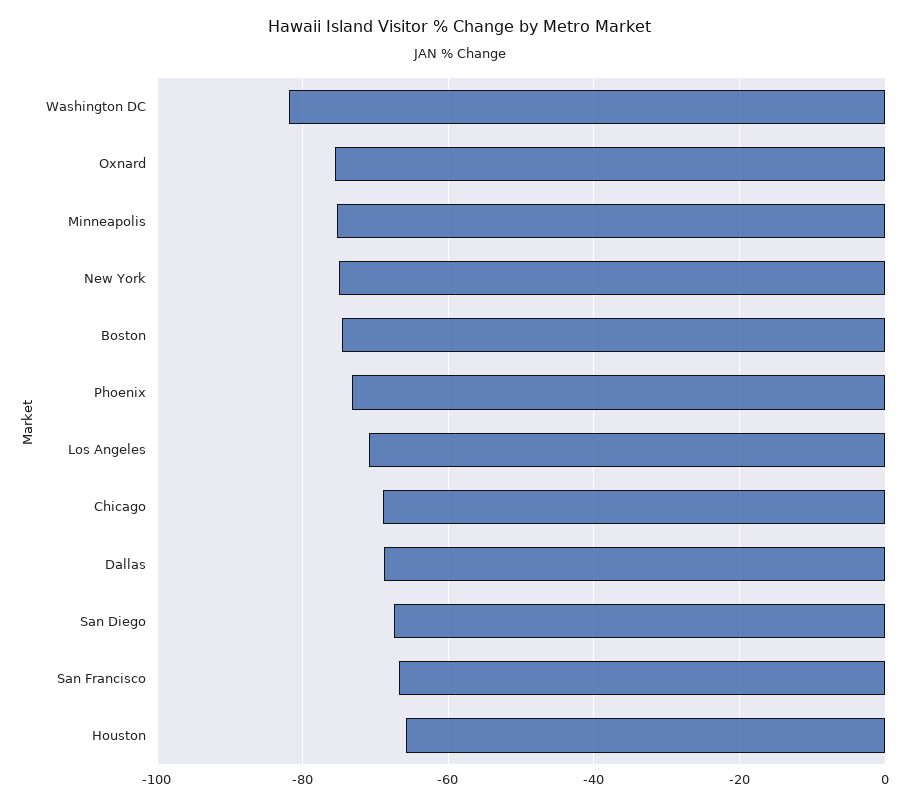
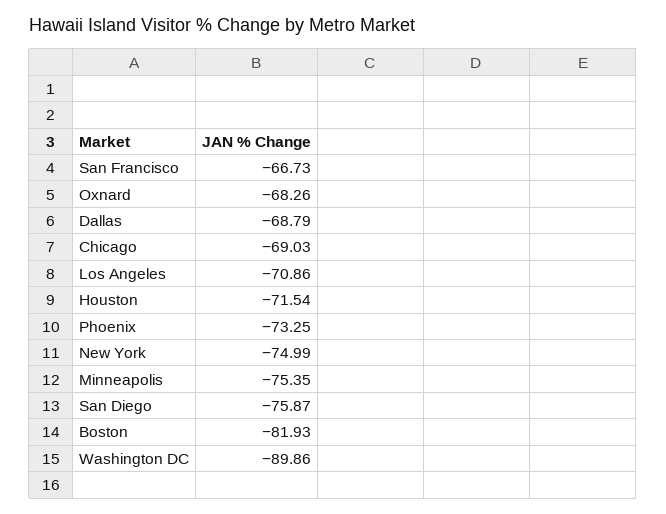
Washington DC: -82 -> -89.86
Oxnard: -76 -> -68.26
Boston: -74 -> -81.93
San Diego: -68 -> -75.87
Houston: -66 -> -71.54

